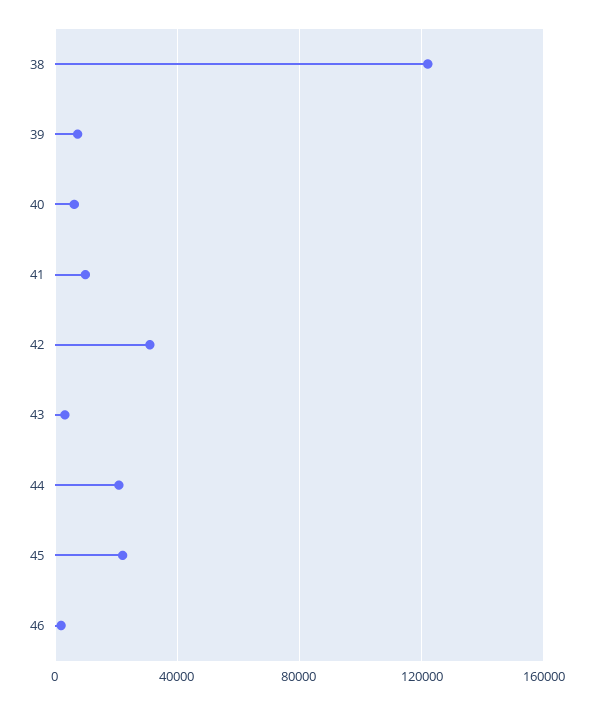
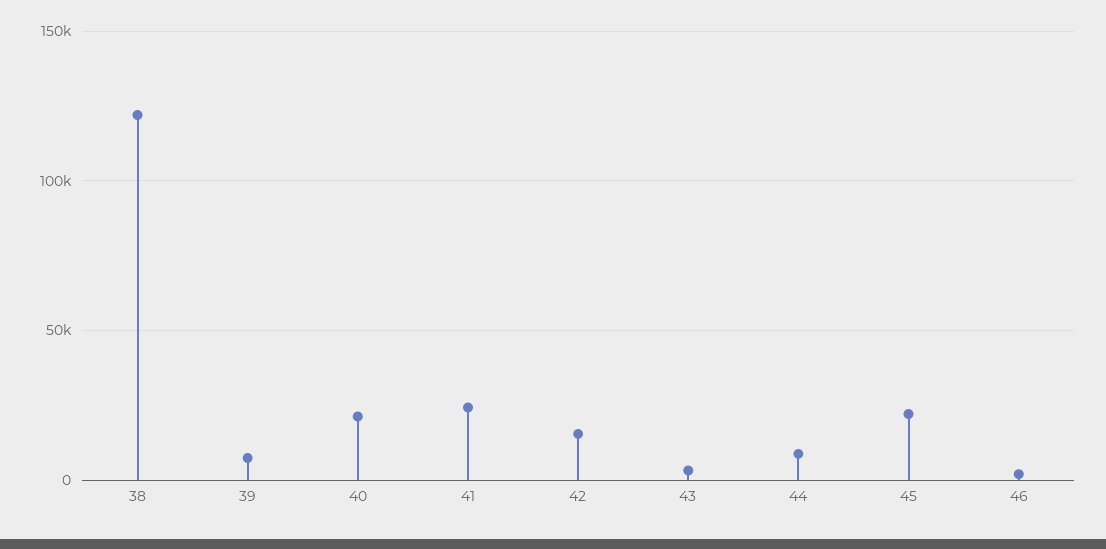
40: 5000 -> 20000
41: 10000 -> 25000
42: 30000 -> 15000
44: 20000 -> 10000

